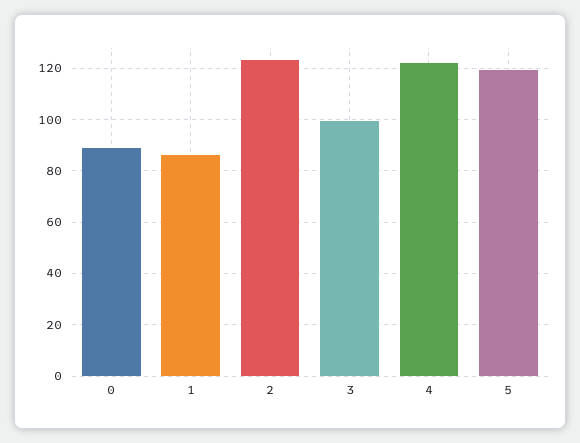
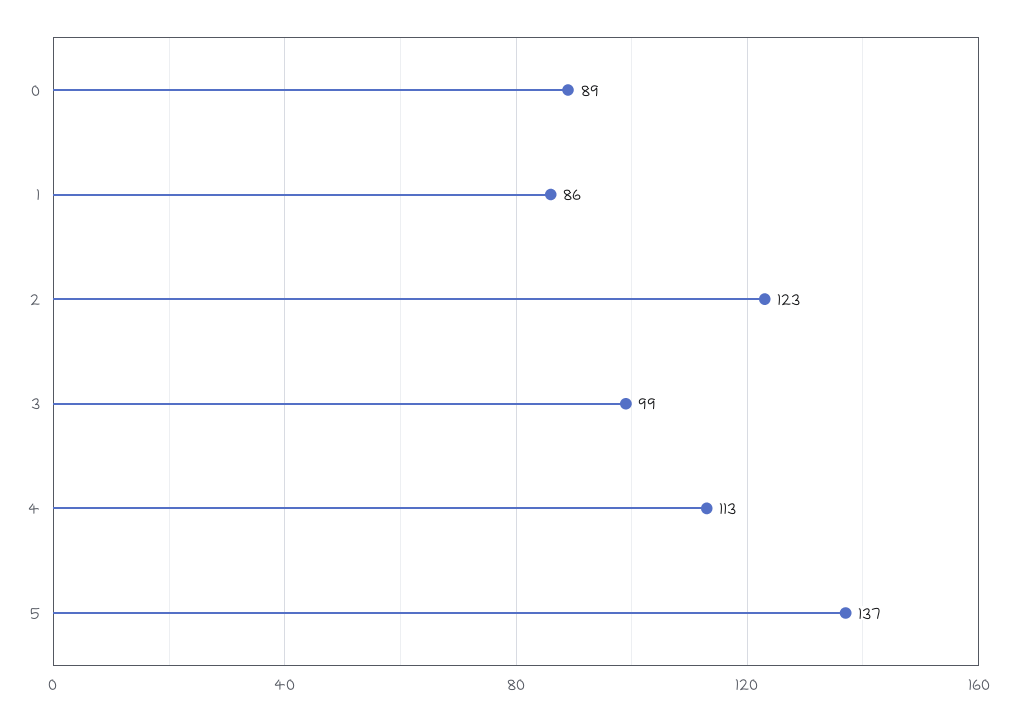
4: 122.5 -> 113
5: 120 -> 137

